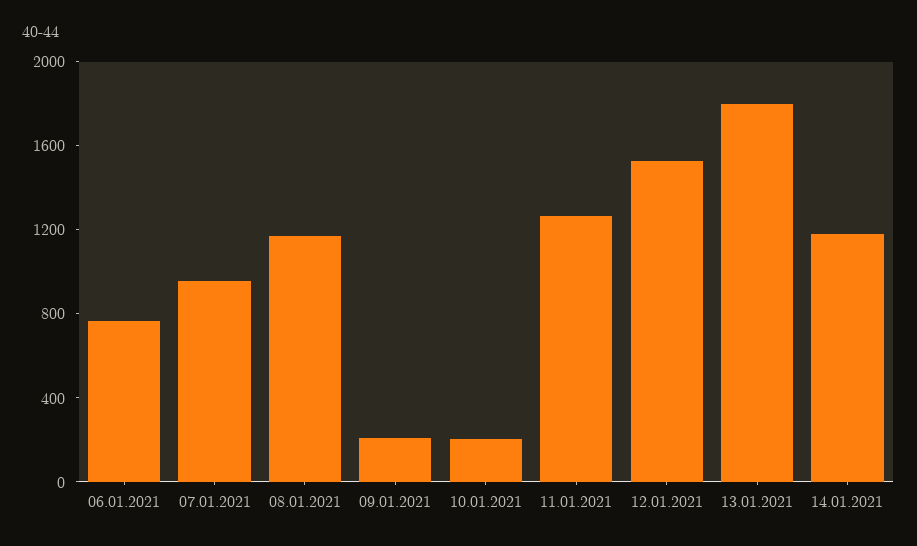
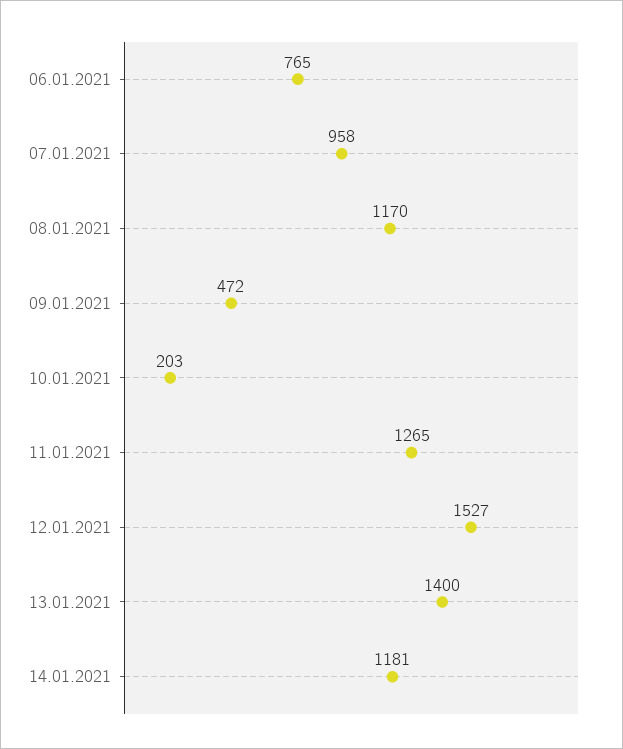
09.01.2021: 200 -> 472
13.01.2021: 1800 -> 1400

